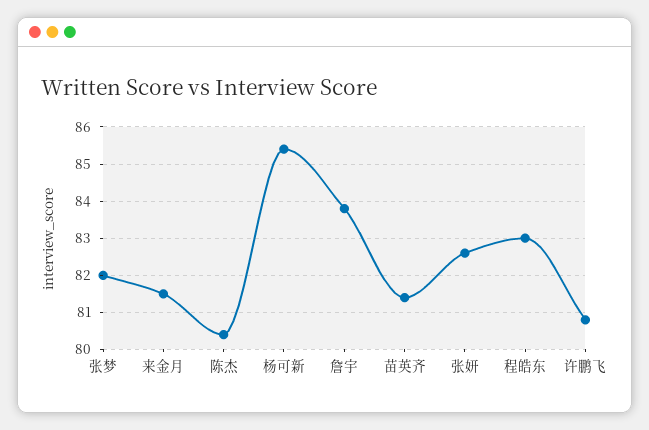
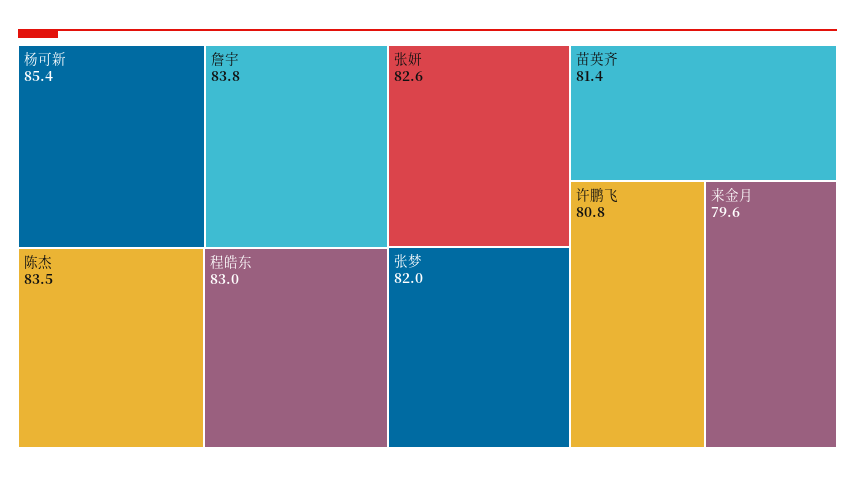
来金月: 81.5 -> 79.6
陈杰: 80.5 -> 83.5

